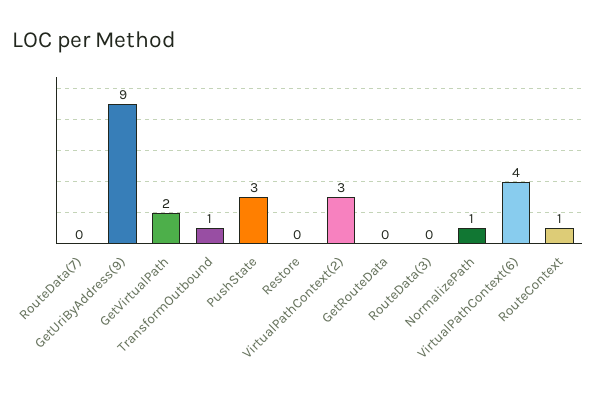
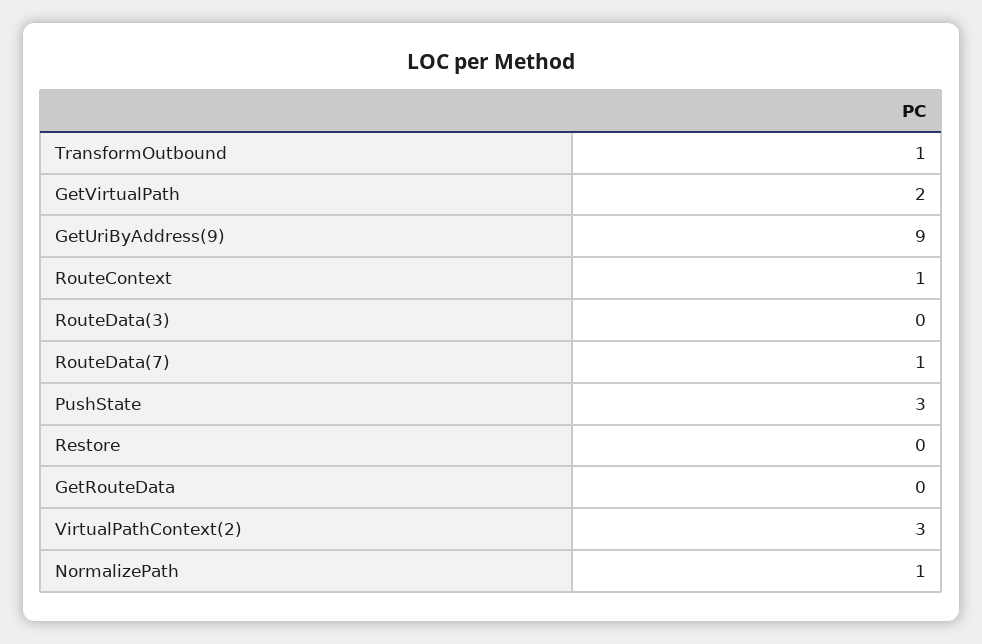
RouteData(7): 0 -> 1
VirtualPathContext(6): 4 -> none

